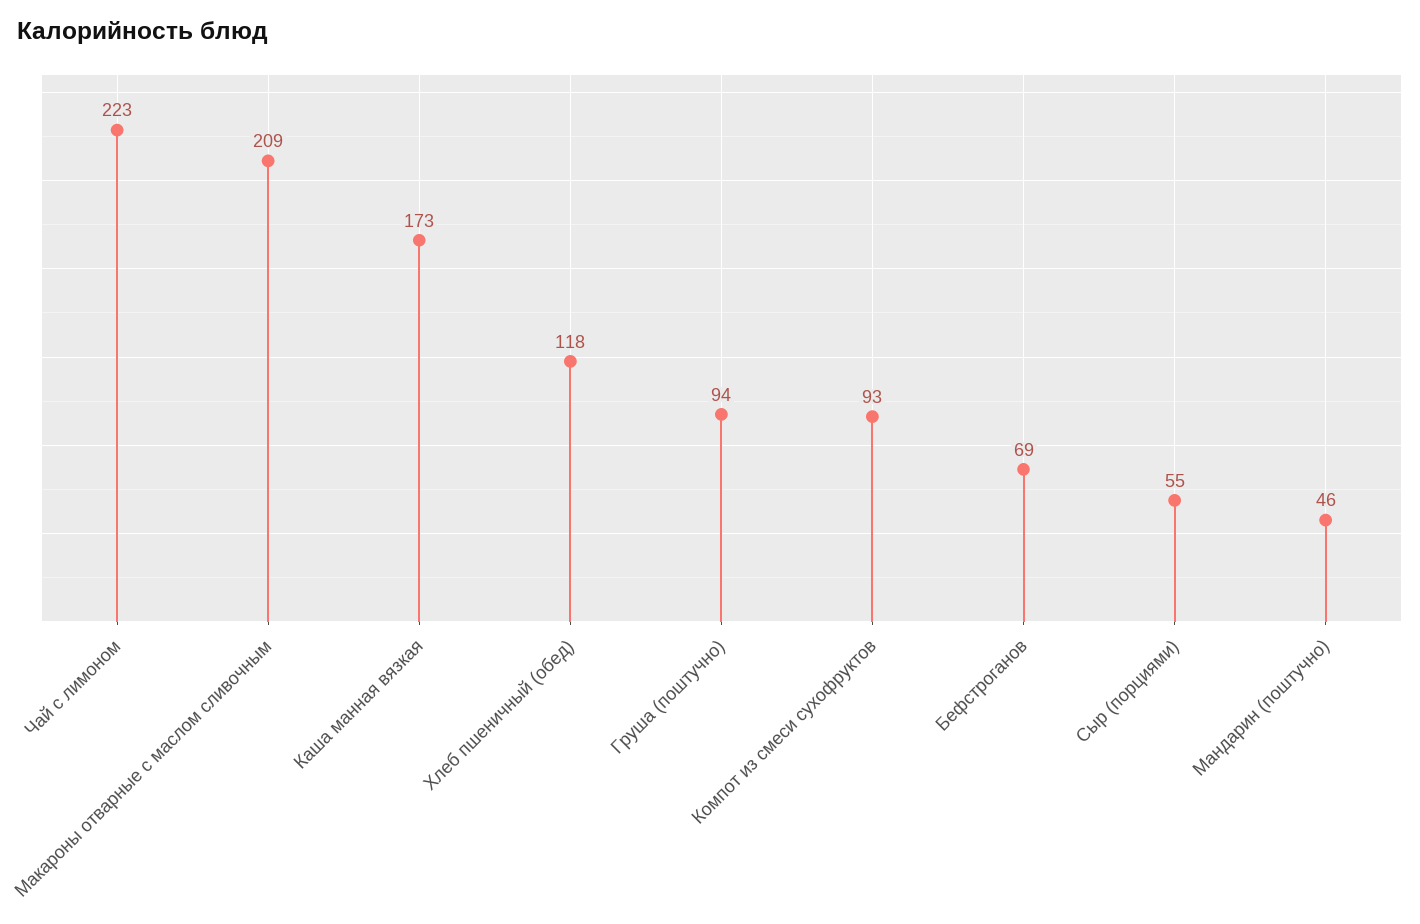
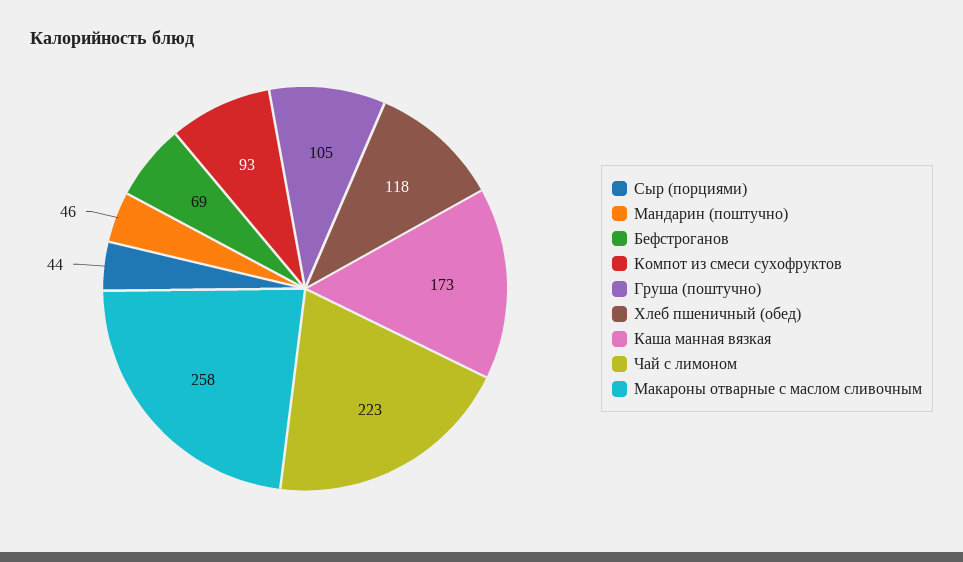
Макароны отварные с маслом сливочным: 209 -> 258
Груша (поштучно): 94 -> 105
Сыр (порциями): 55 -> 44

